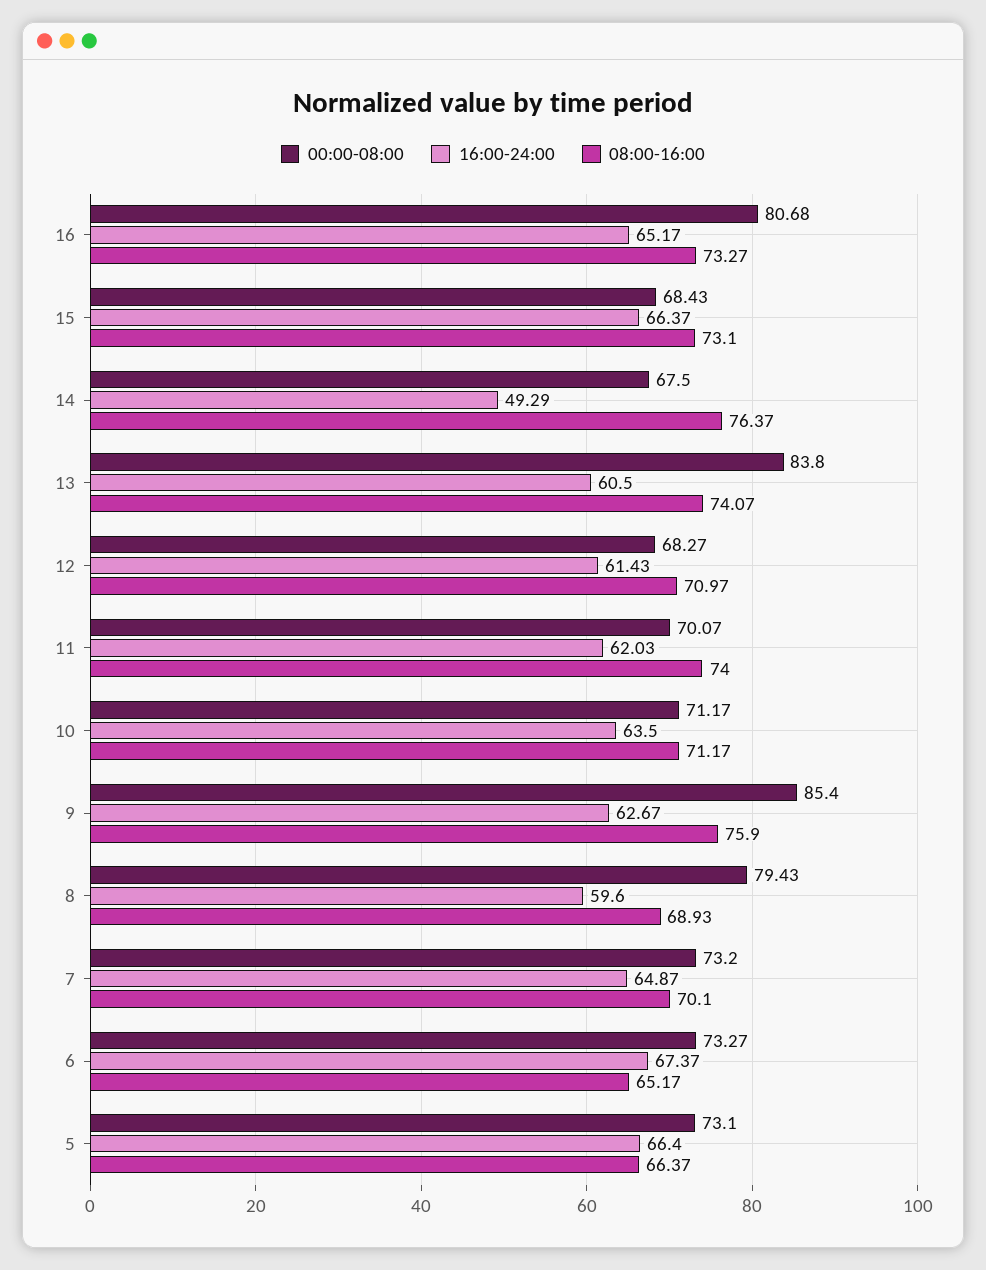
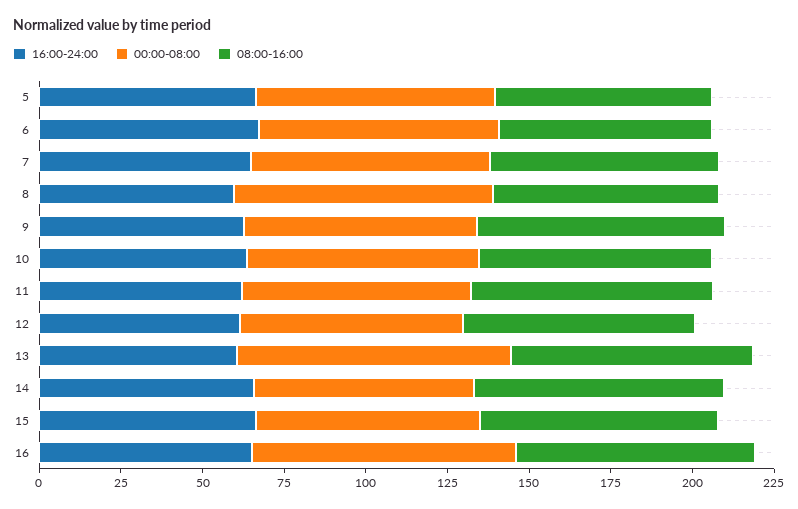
16:00-24:00, 14: 49.29 -> 65
00:00-08:00, 9: 85.4 -> 70

